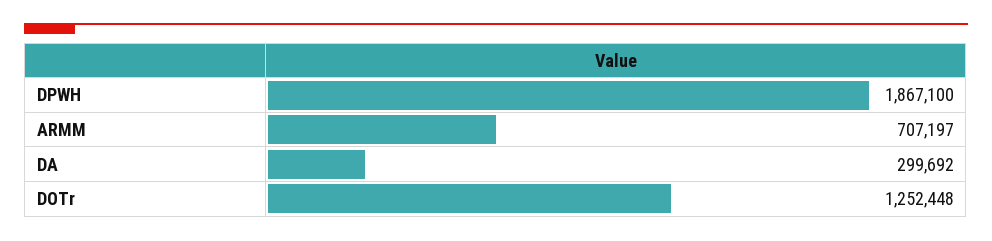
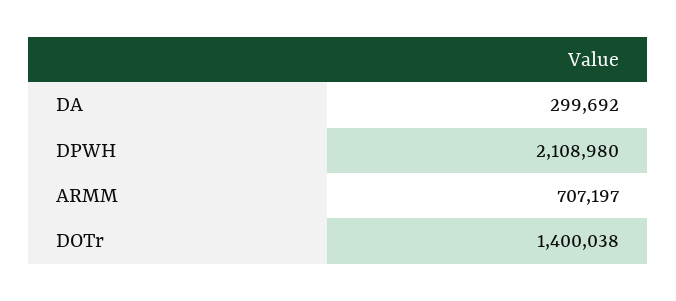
DPWH: 1867100 -> 2108980
DOTr: 1252448 -> 1400038

